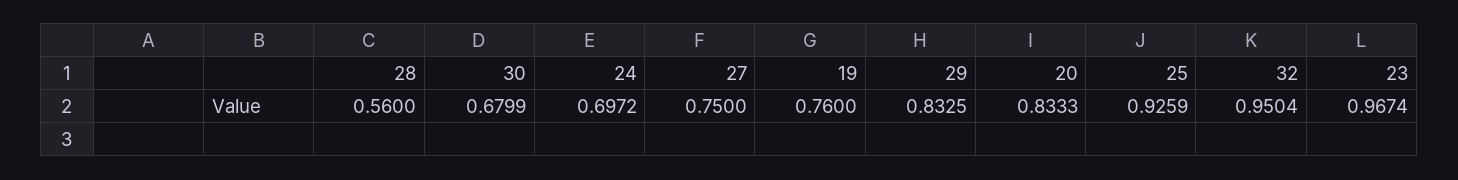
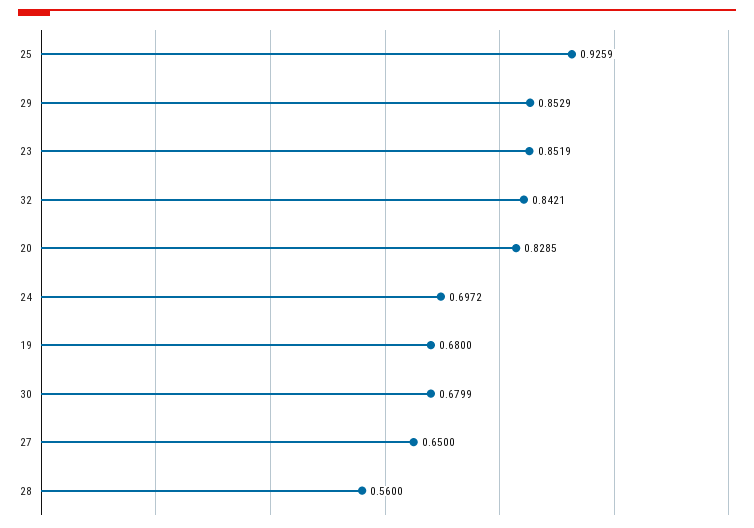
27: 0.75 -> 0.65
19: 0.76 -> 0.68
29: 0.8325 -> 0.8529
20: 0.8333 -> 0.8285
32: 0.9504 -> 0.8421
23: 0.9674 -> 0.8519

